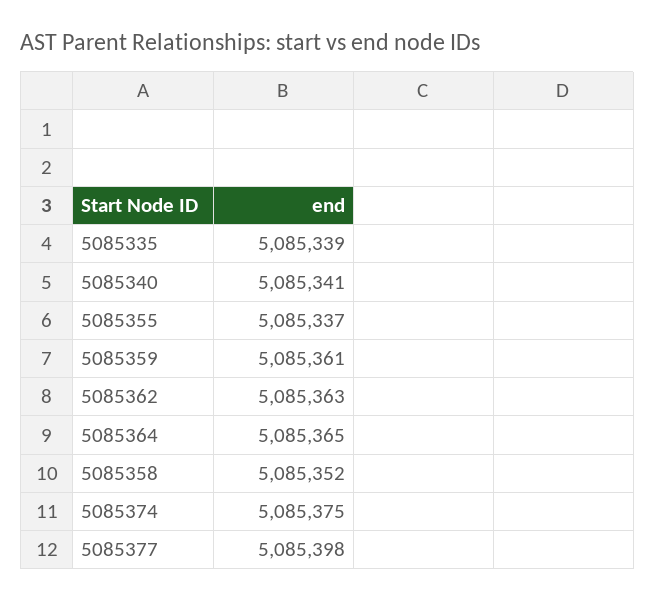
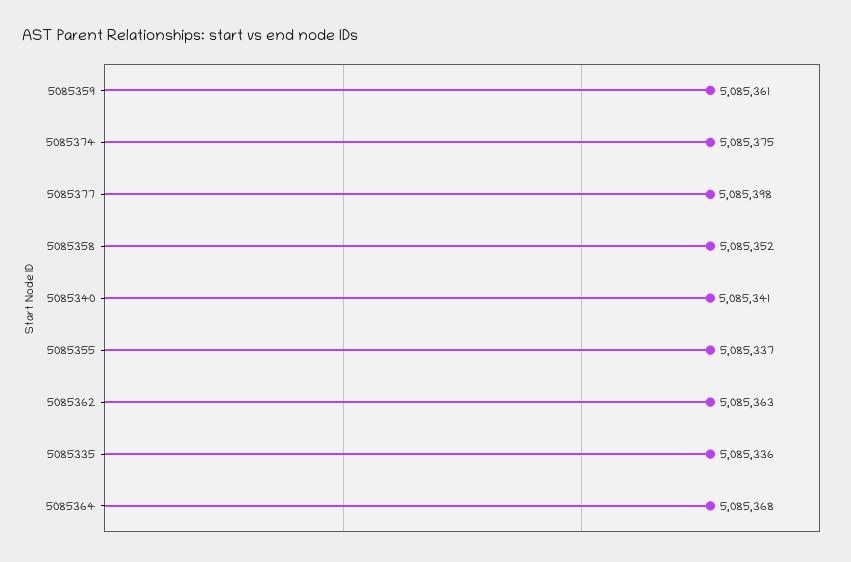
5085335: 5085339 -> 5085336
5085364: 5085365 -> 5085368

